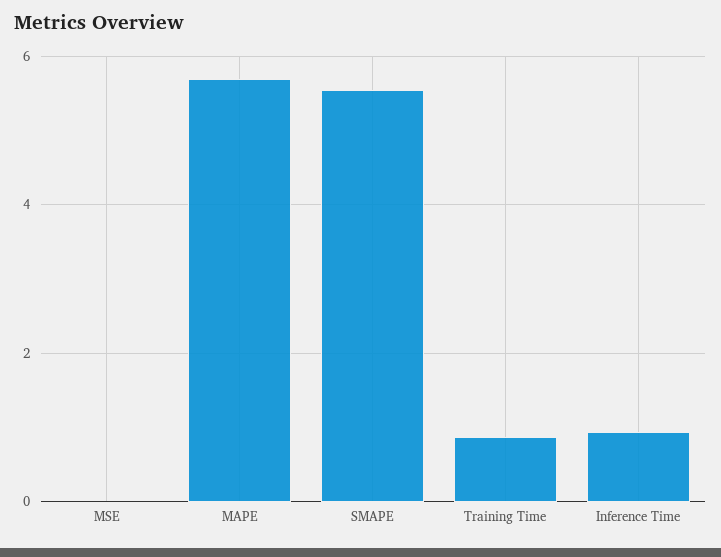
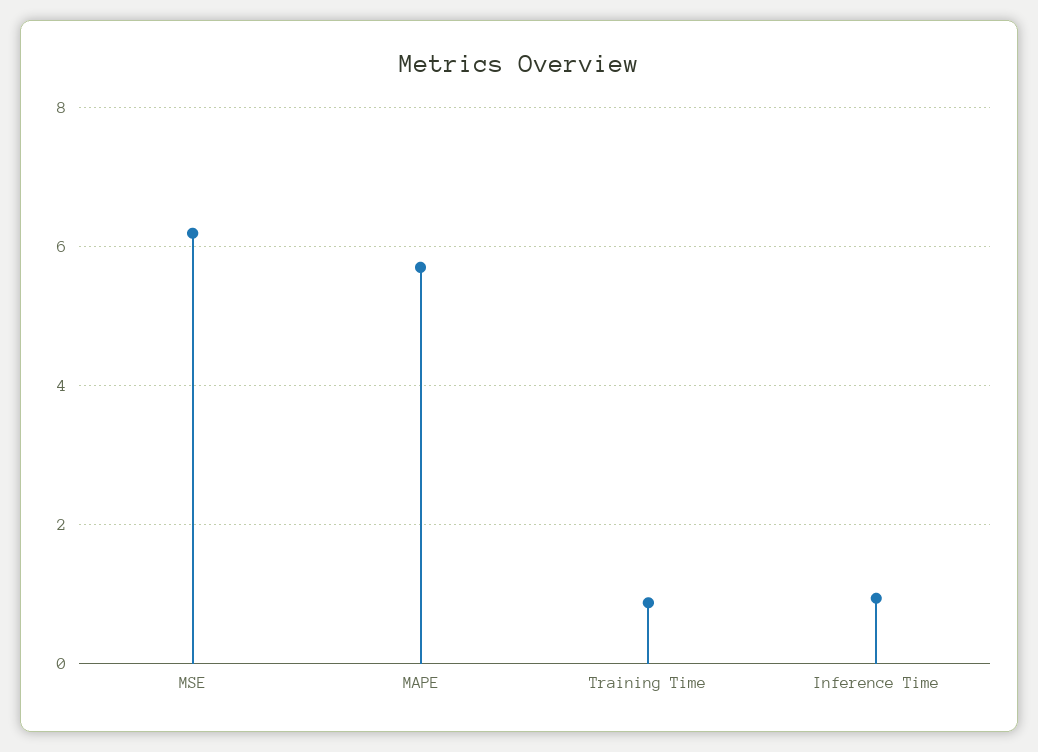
MSE: 0 -> 6.2
SMAPE: 5.6 -> none

